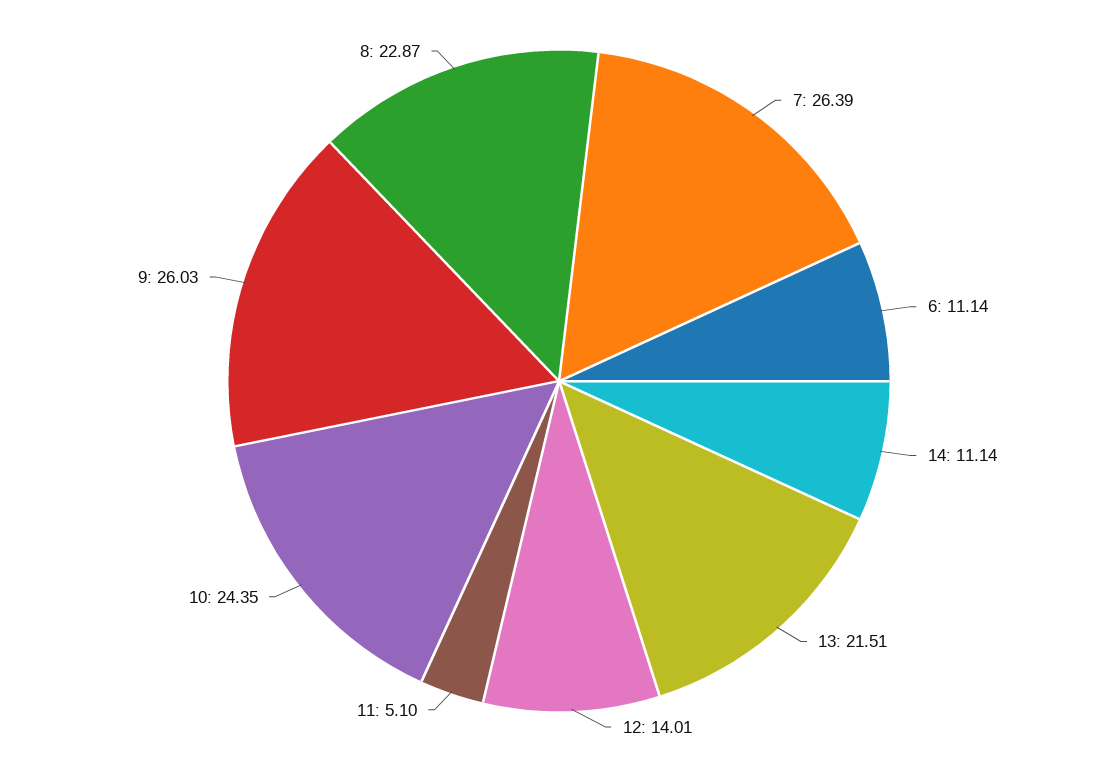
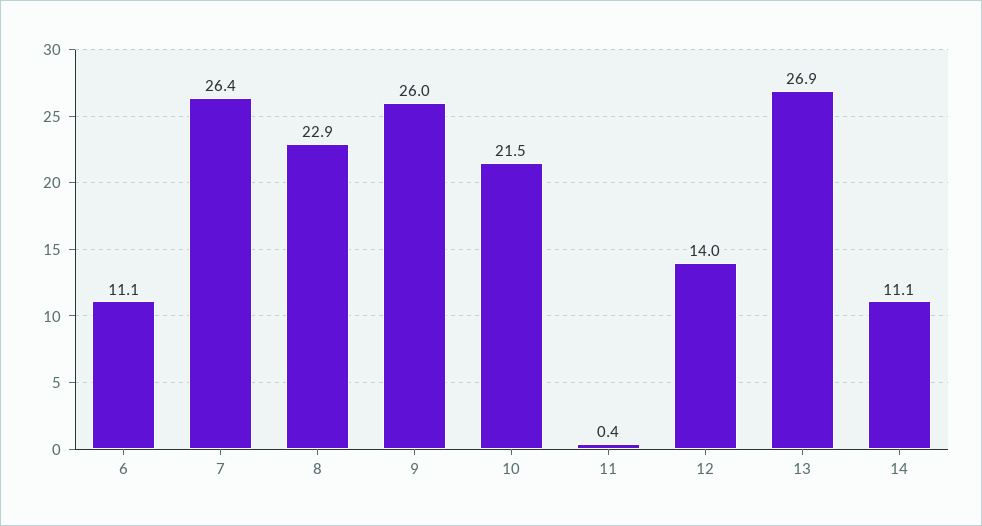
13: 21.51 -> 26.9
11: 5.1 -> 0.4
10: 24.35 -> 21.5

